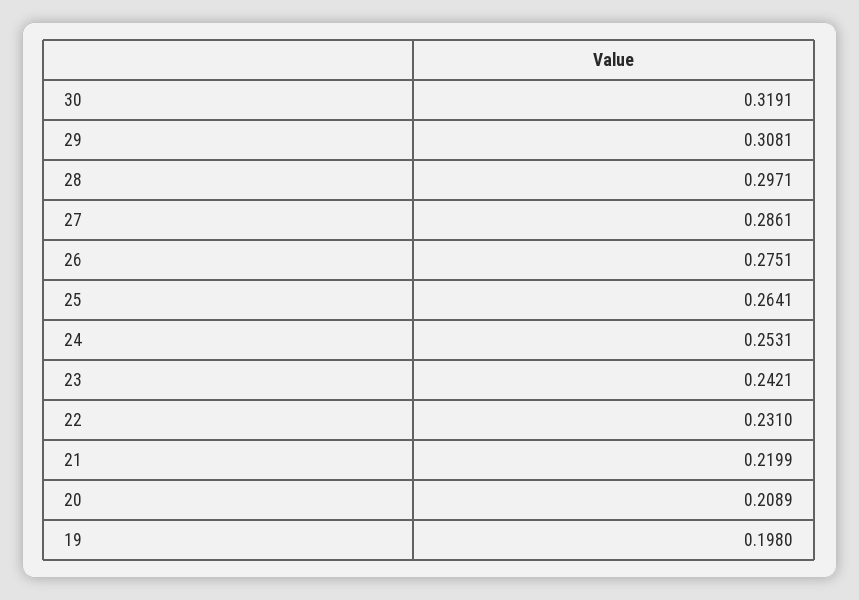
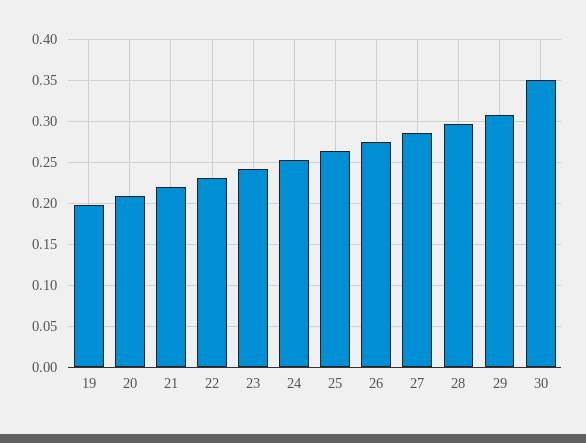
30: 0.3191 -> 0.35

